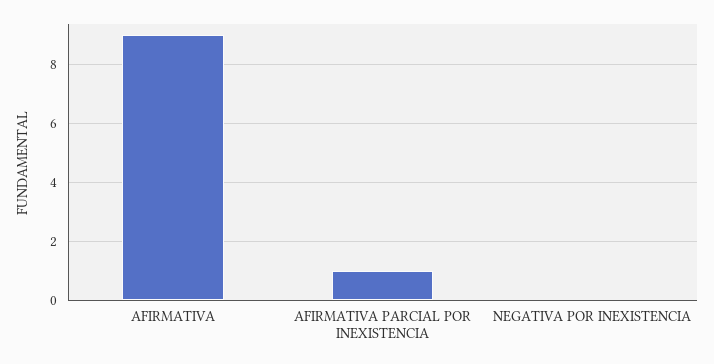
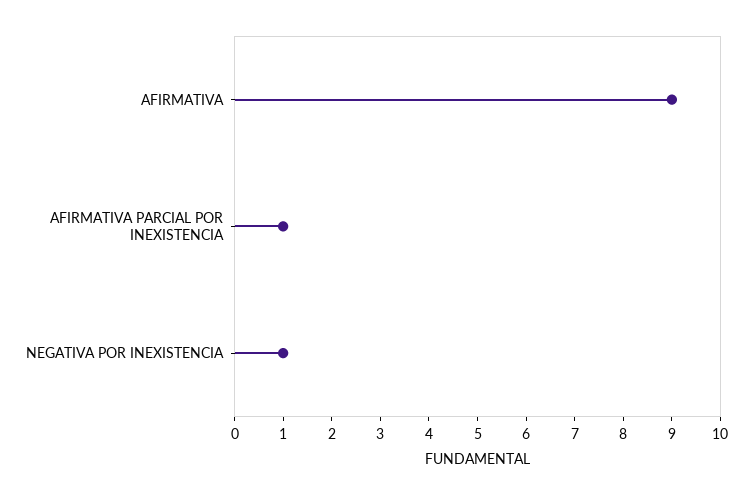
NEGATIVA POR INEXISTENCIA: 0 -> 1

